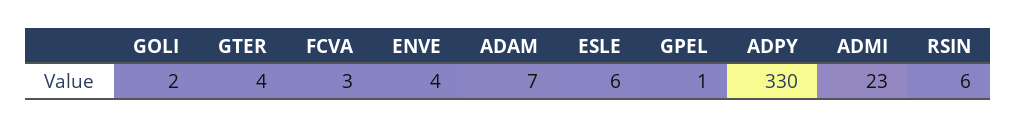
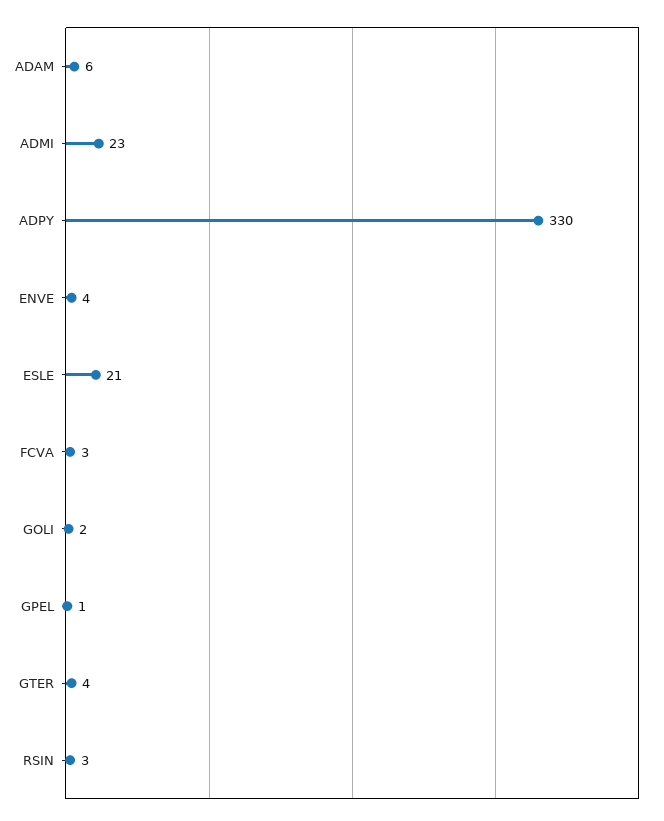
ADAM: 7 -> 6
ESLE: 6 -> 21
RSIN: 6 -> 3

